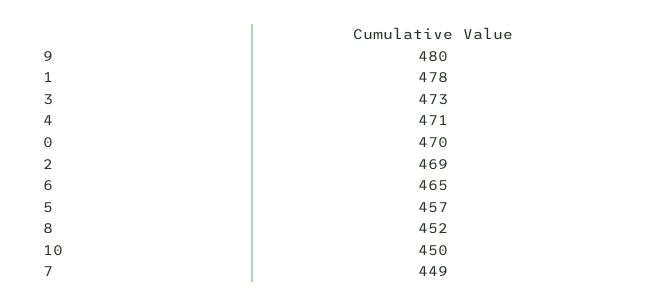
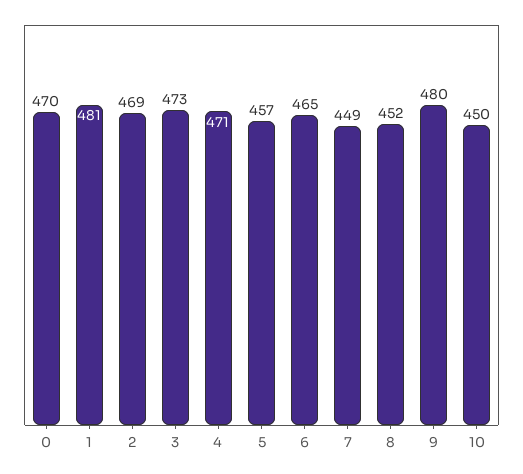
1: 478 -> 481

